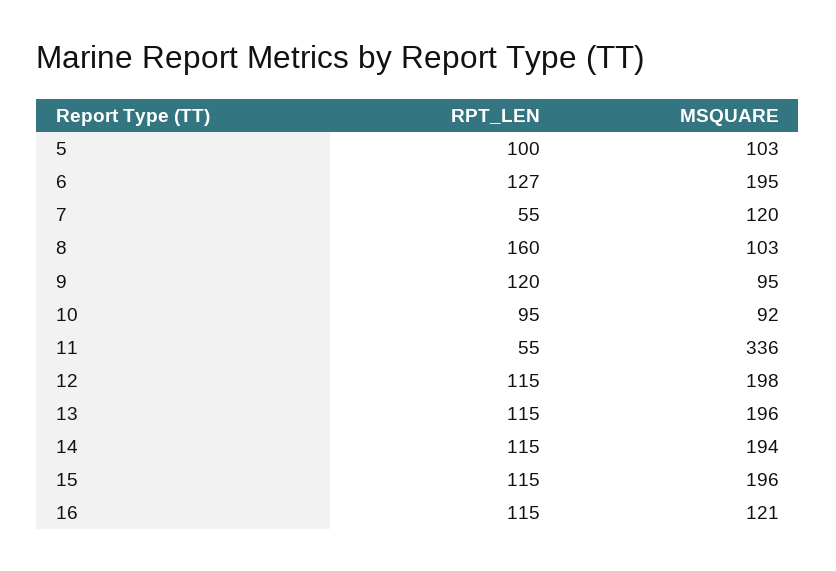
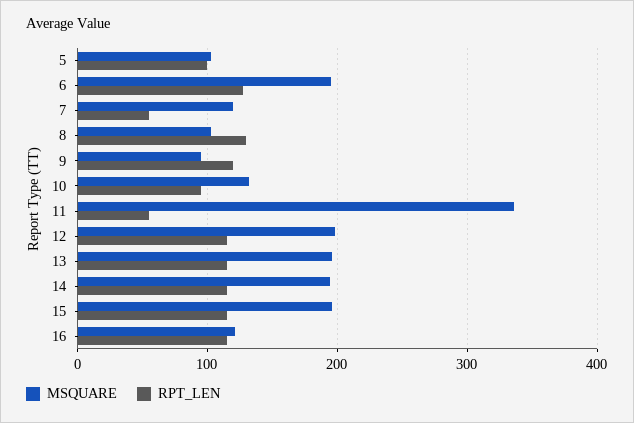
RPT_LEN, 8: 160 -> 130
MSQUARE, 10: 92 -> 130

